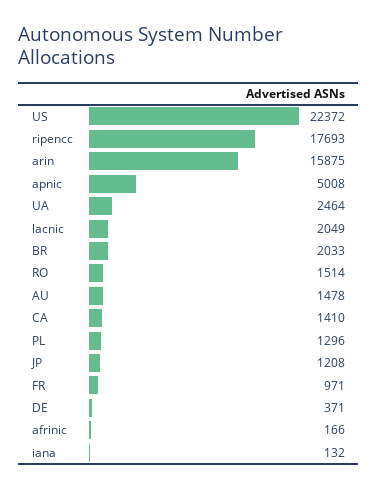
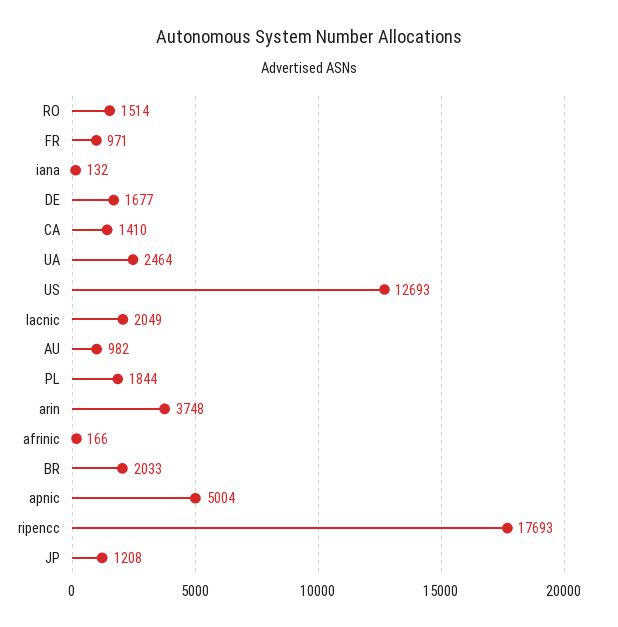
US: 22372 -> 12693
arin: 15875 -> 3748
apnic: 5008 -> 5004
AU: 1478 -> 982
PL: 1296 -> 1844
DE: 371 -> 1677

